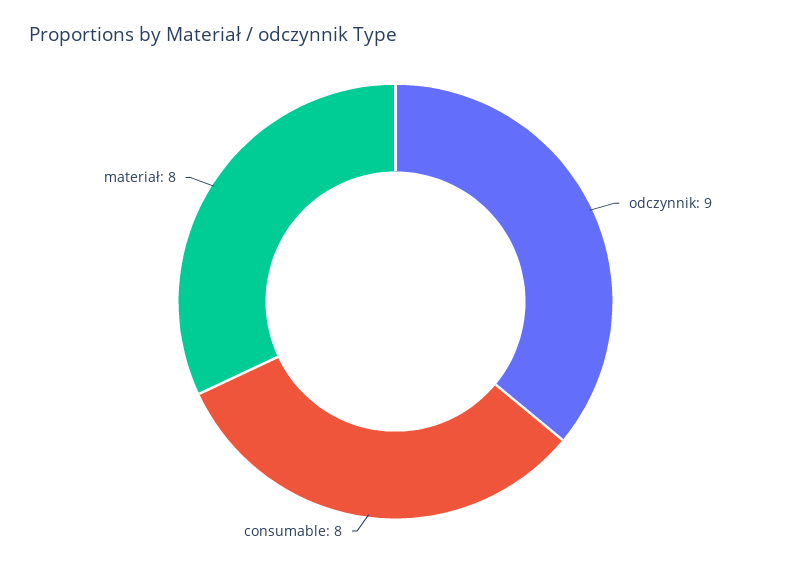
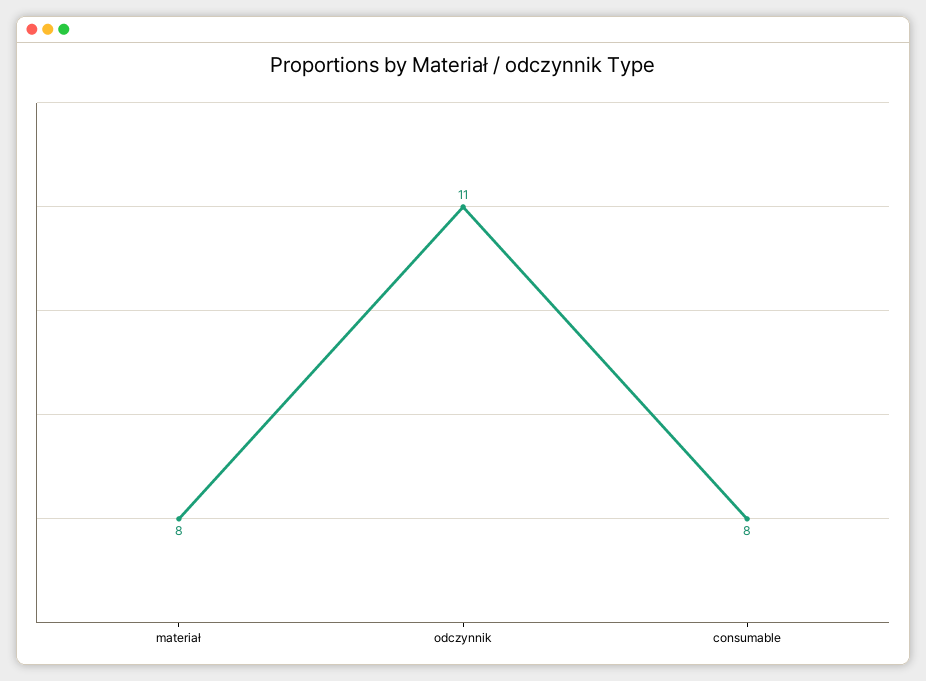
odczynnik: 9 -> 11

